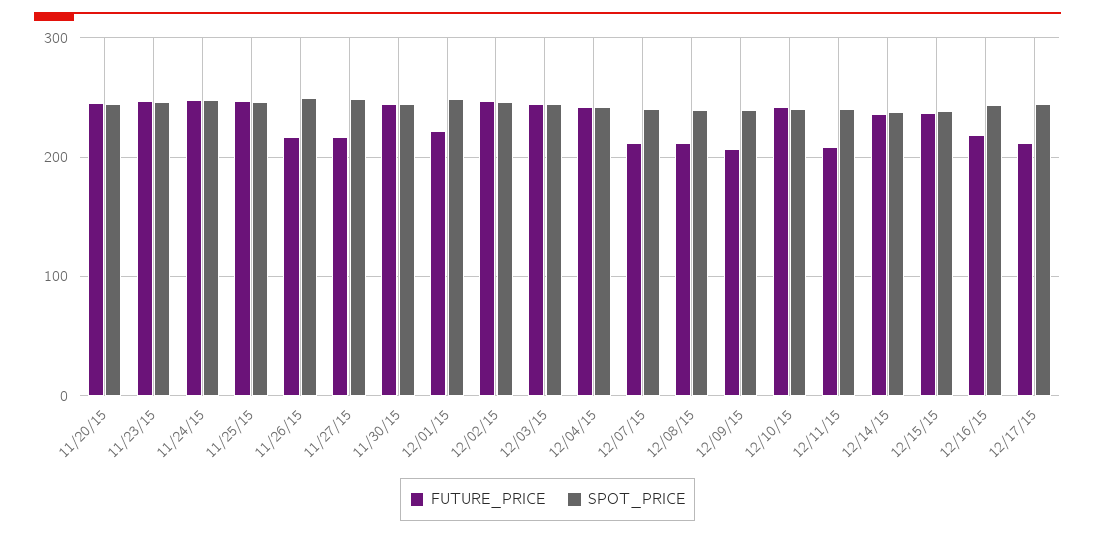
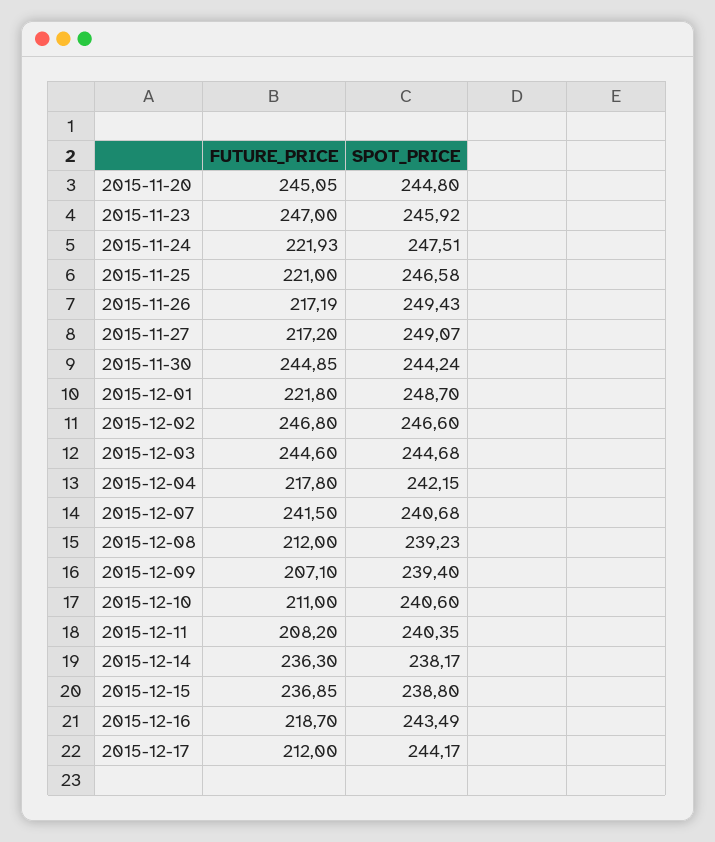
FUTURE_PRICE, 11/24/15: 250 -> 221.93
FUTURE_PRICE, 11/25/15: 250 -> 221
FUTURE_PRICE, 12/04/15: 240 -> 217.8
FUTURE_PRICE, 12/07/15: 210 -> 241.5
FUTURE_PRICE, 12/10/15: 240 -> 211

